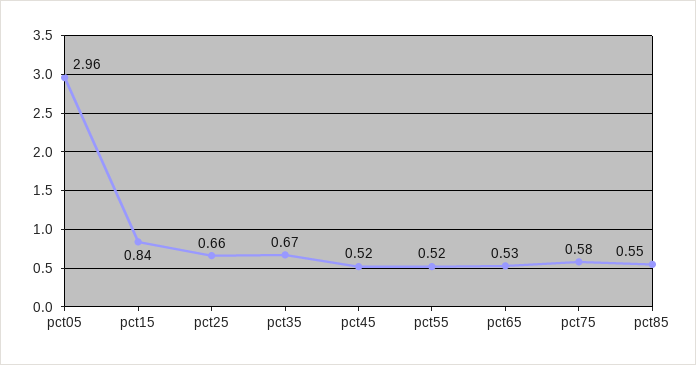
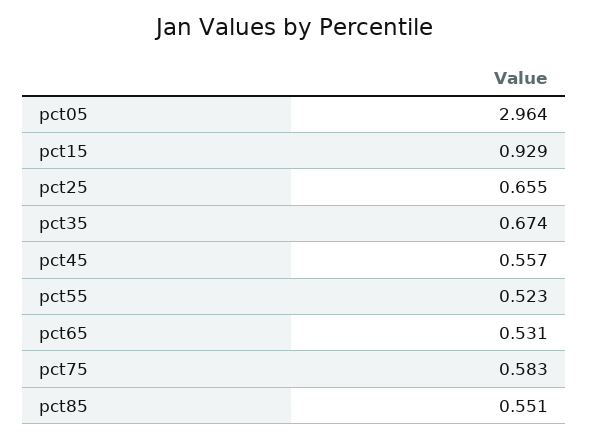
pct15: 0.84 -> 0.929
pct45: 0.52 -> 0.557

